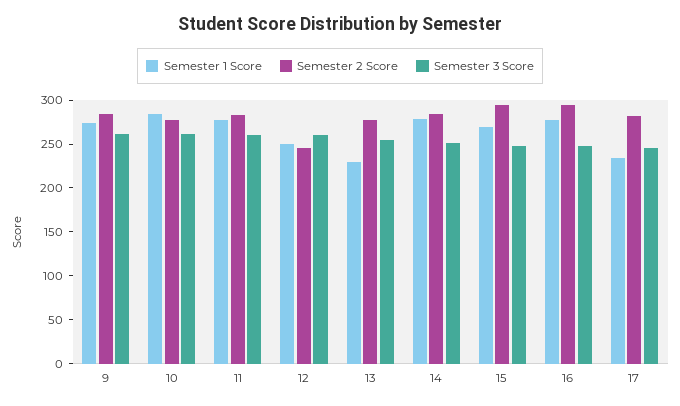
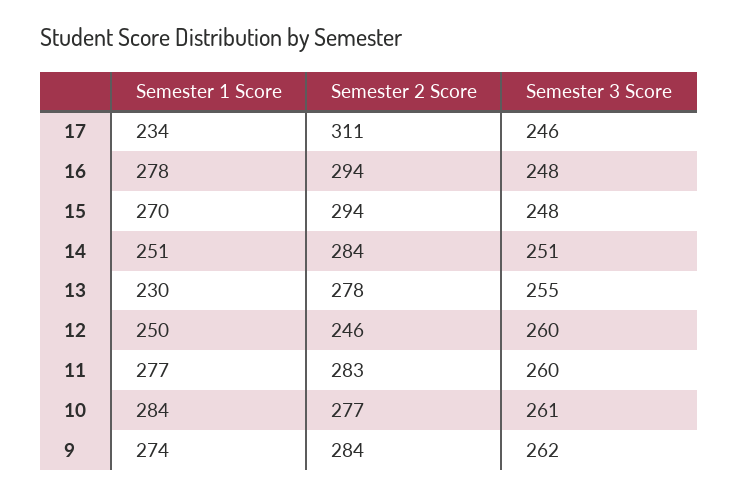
Semester 1 Score, 14: 280 -> 251
Semester 2 Score, 17: 280 -> 311

